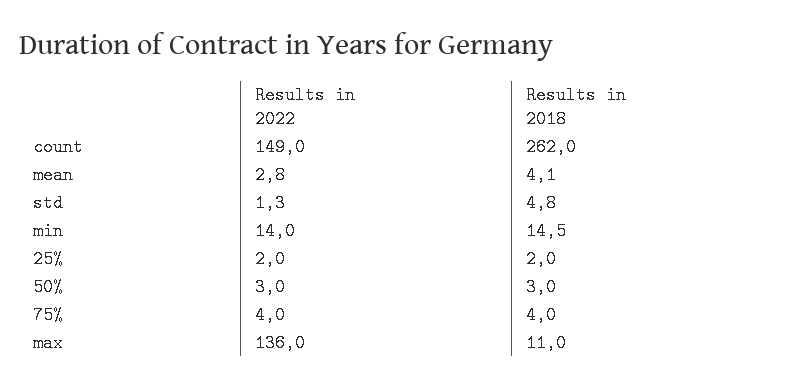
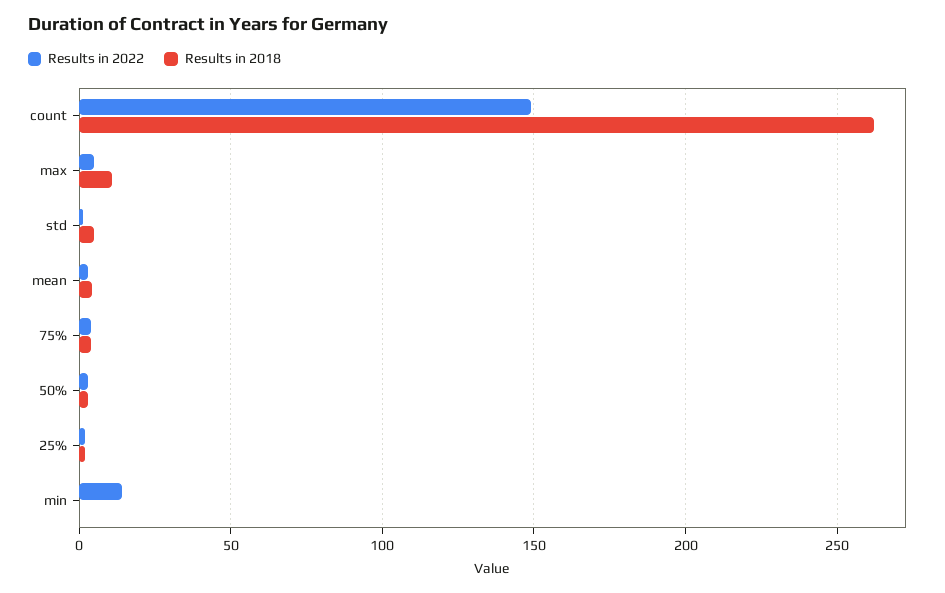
Results in 2018, min: 14.5 -> 0
Results in 2022, max: 136 -> 5

